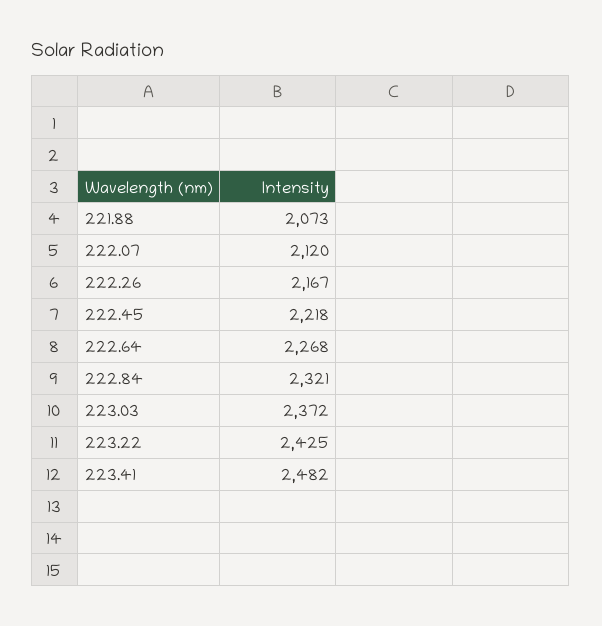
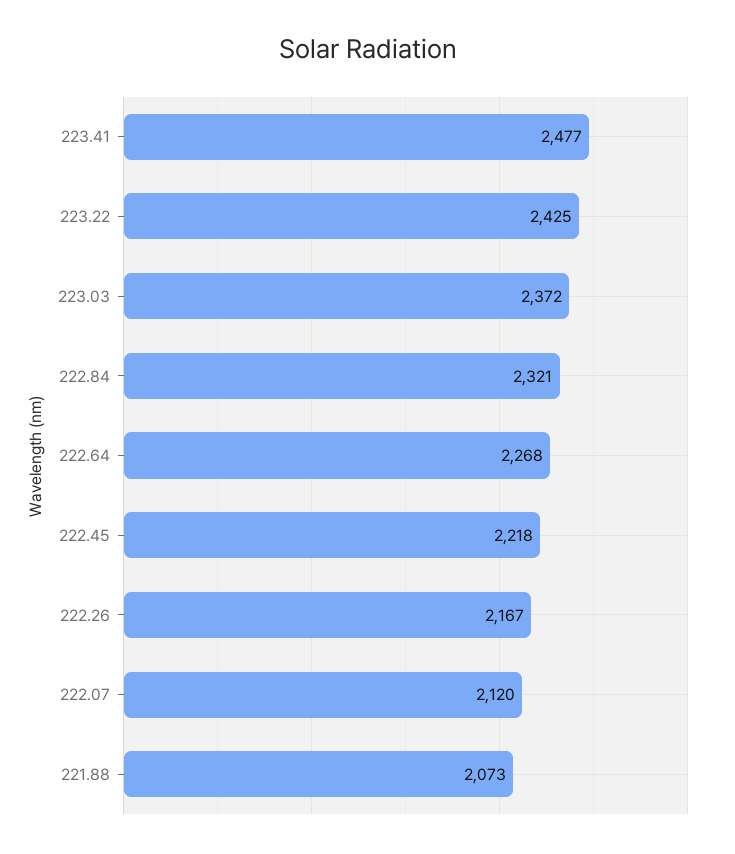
223.41: 2482 -> 2477

